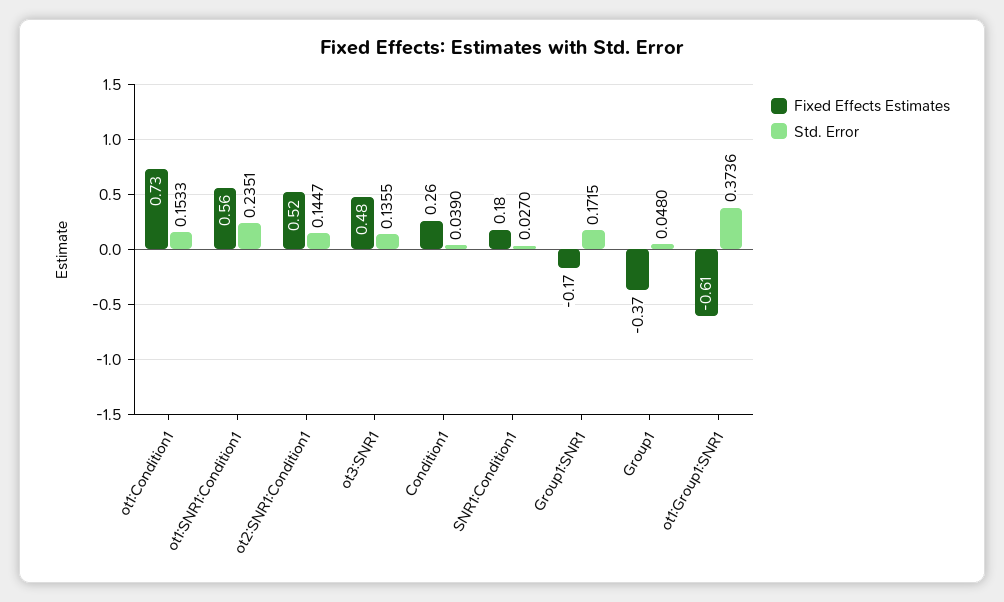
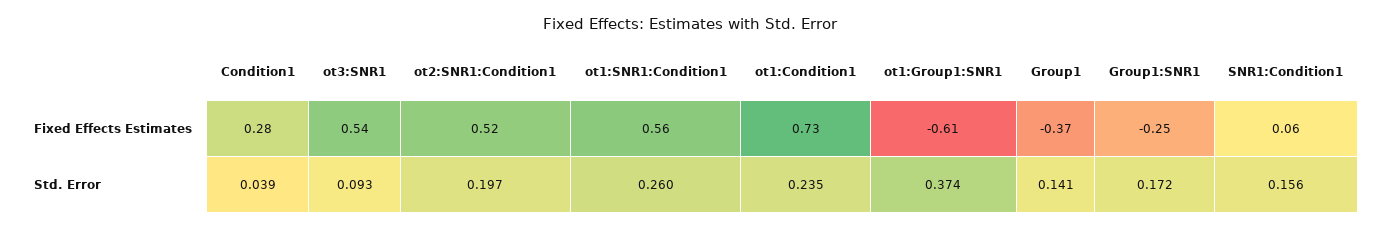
Std. Error, ot1:Condition1: 0.1533 -> 0.235
Std. Error, ot1:SNR1:Condition1: 0.2351 -> 0.26
Std. Error, ot2:SNR1:Condition1: 0.1447 -> 0.197
Fixed Effects Estimates, ot3:SNR1: 0.48 -> 0.54
Std. Error, ot3:SNR1: 0.1355 -> 0.093
Fixed Effects Estimates, Condition1: 0.26 -> 0.28
Fixed Effects Estimates, SNR1:Condition1: 0.18 -> 0.06
Std. Error, SNR1:Condition1: 0.027 -> 0.156
Fixed Effects Estimates, Group1:SNR1: -0.17 -> -0.25
Std. Error, Group1: 0.048 -> 0.141

